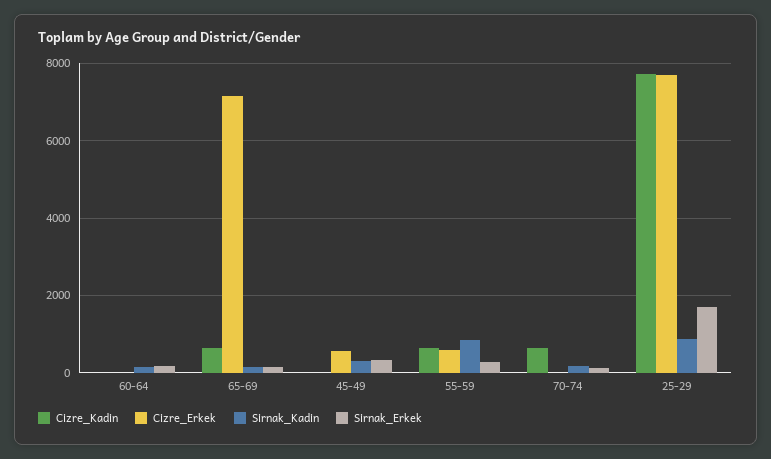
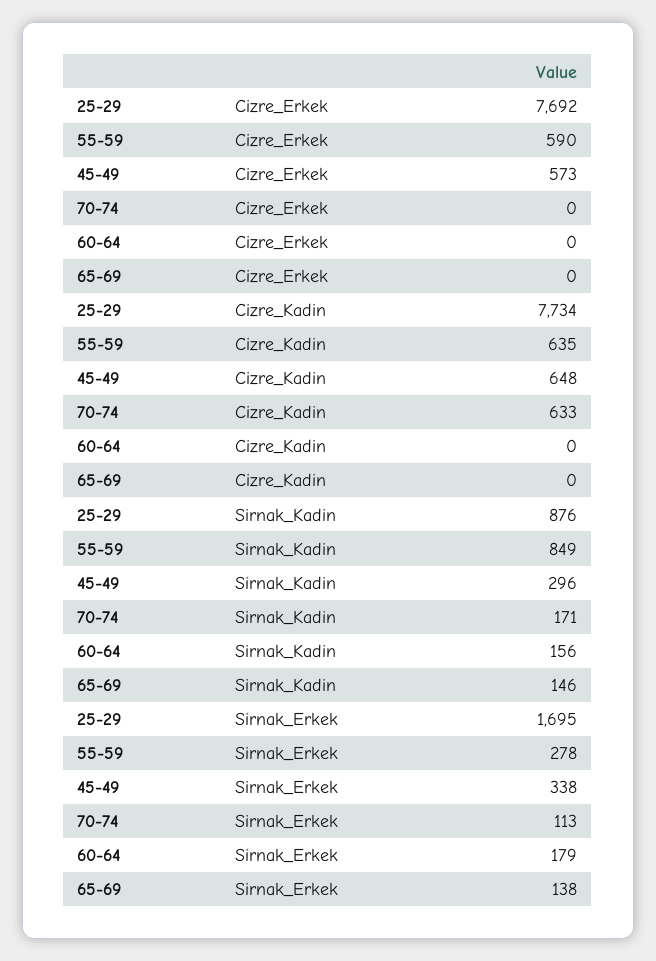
Cizre_Kadin, 65-69: 600 -> 0
Cizre_Erkek, 65-69: 7200 -> 0
Cizre_Kadin, 45-49: 0 -> 648

